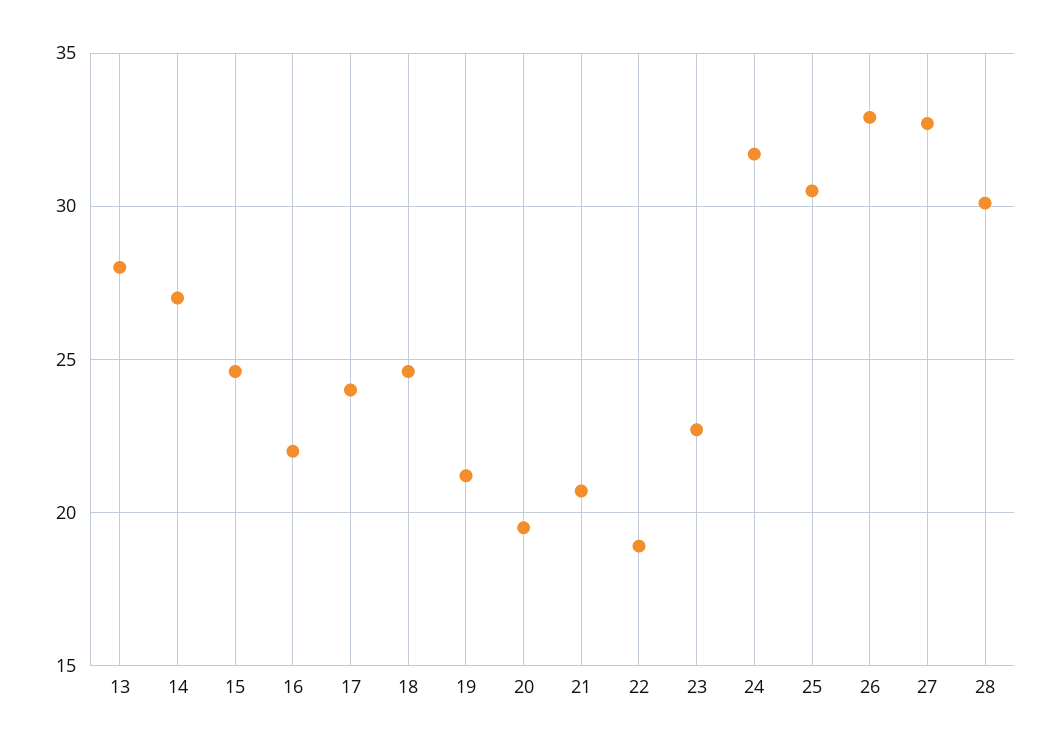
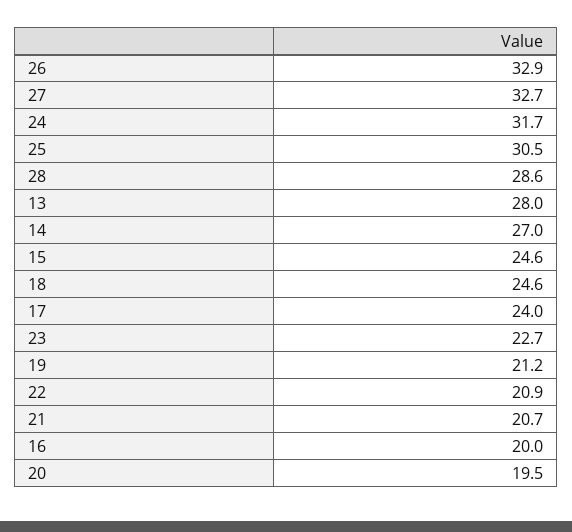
16: 22 -> 20
22: 19 -> 20.9
28: 30 -> 28.6

